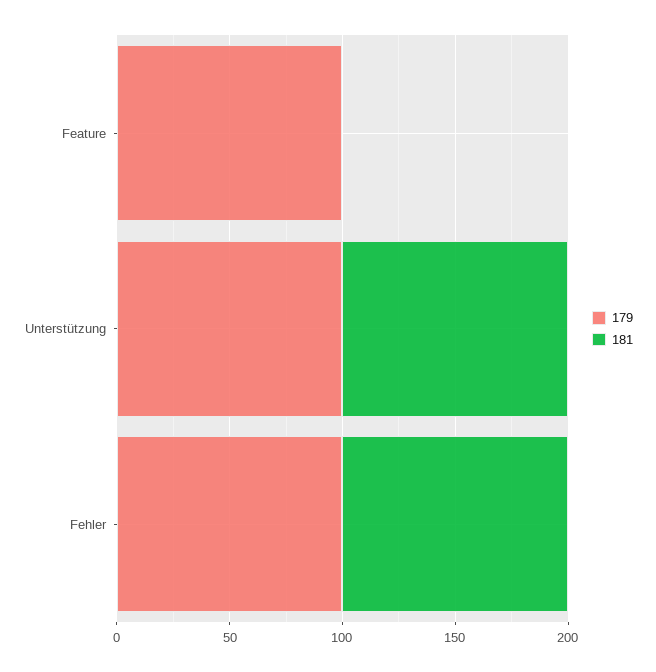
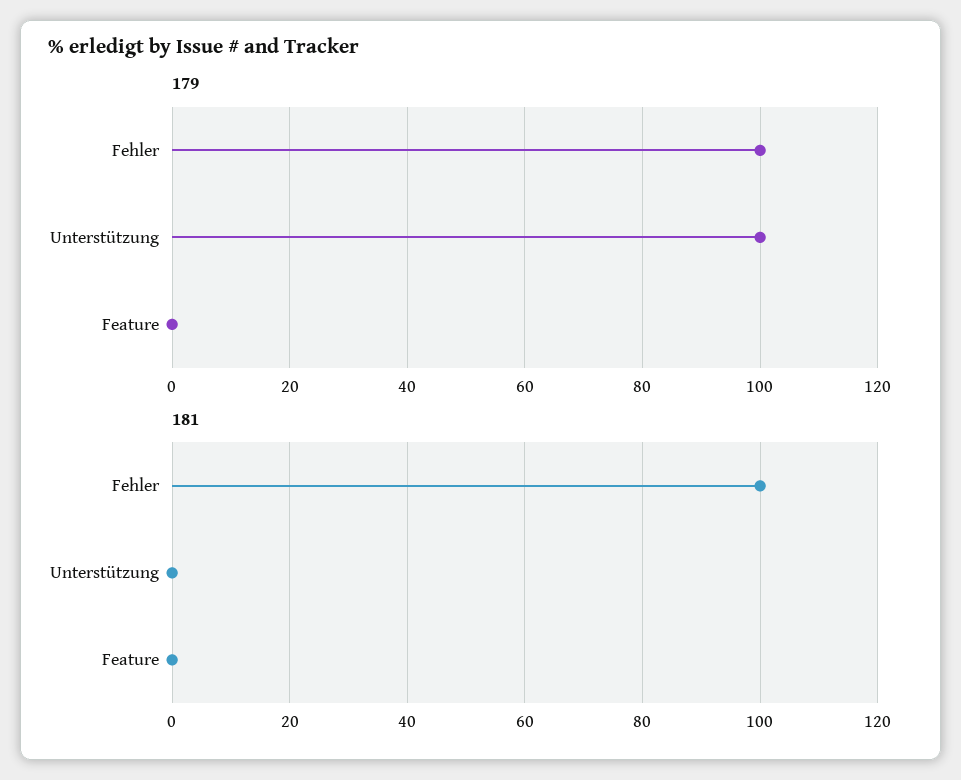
179, Feature: 100 -> 0
181, Unterstützung: 100 -> 0

